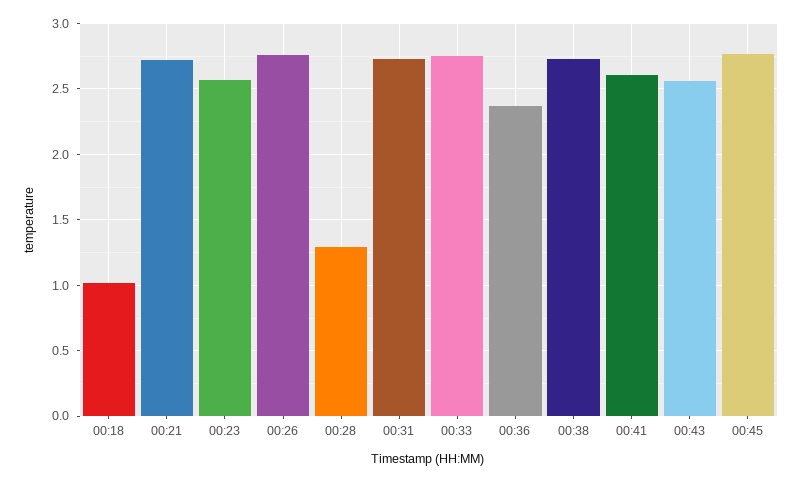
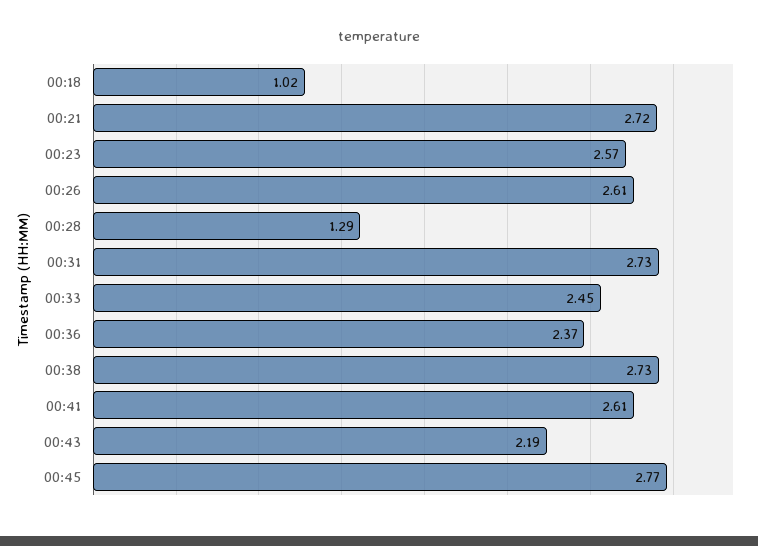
00:26: 2.75 -> 2.61
00:33: 2.75 -> 2.45
00:43: 2.55 -> 2.19

